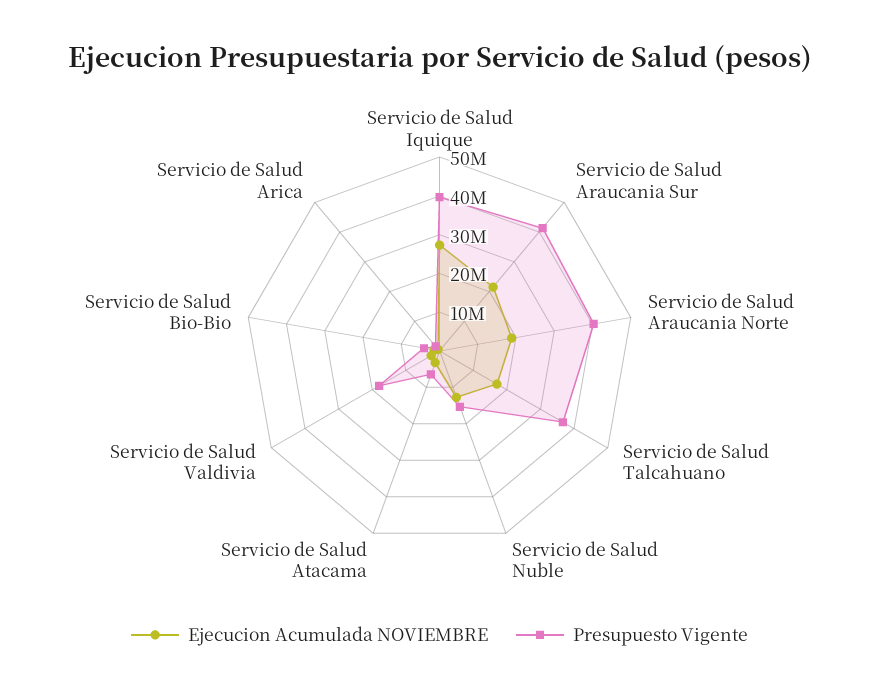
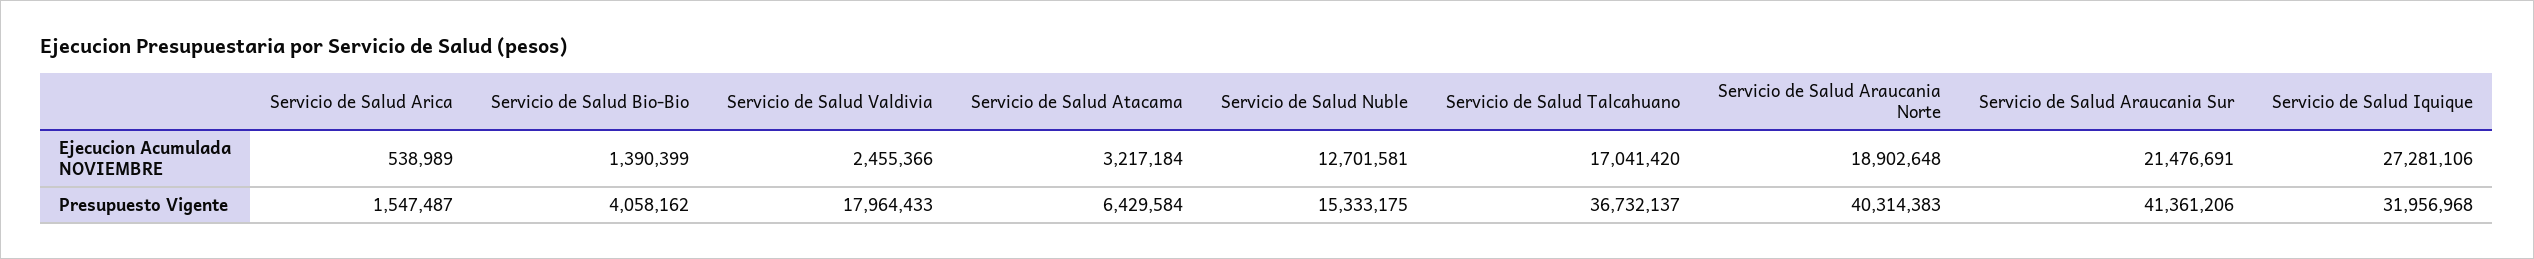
Presupuesto Vigente, Servicio de Salud Iquique: 40000000 -> 31956968

